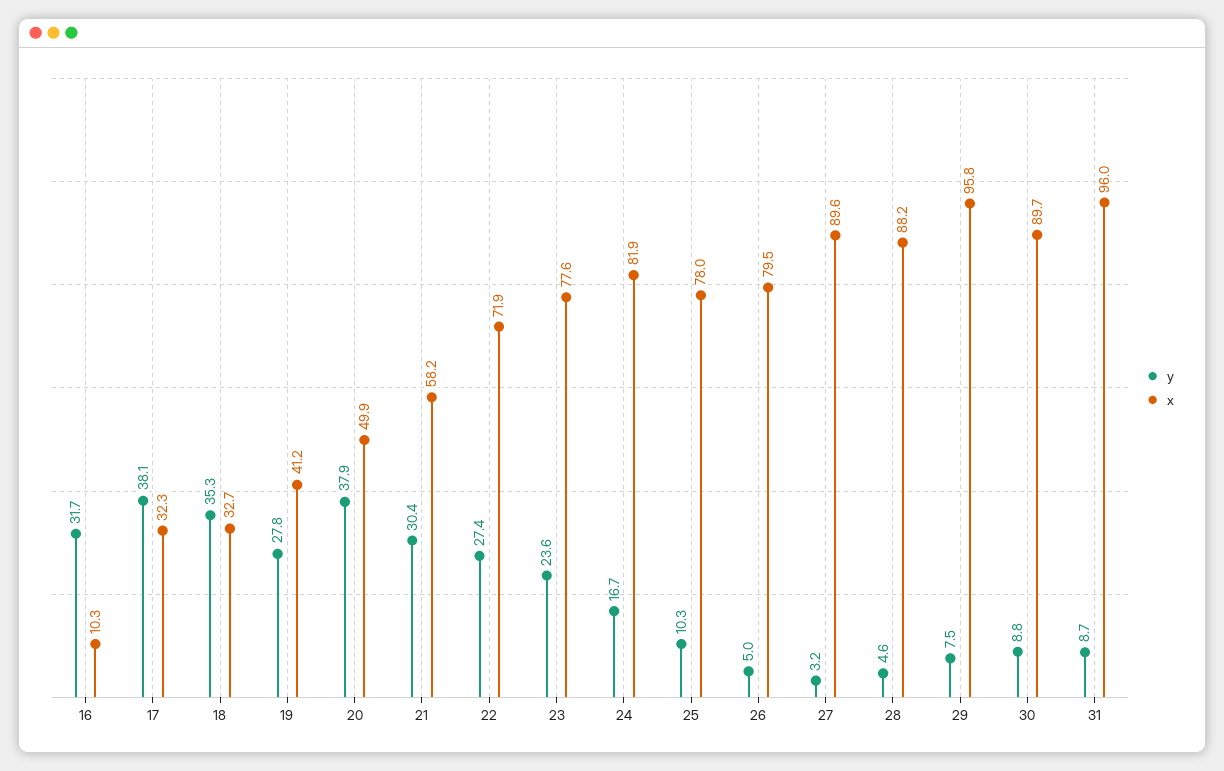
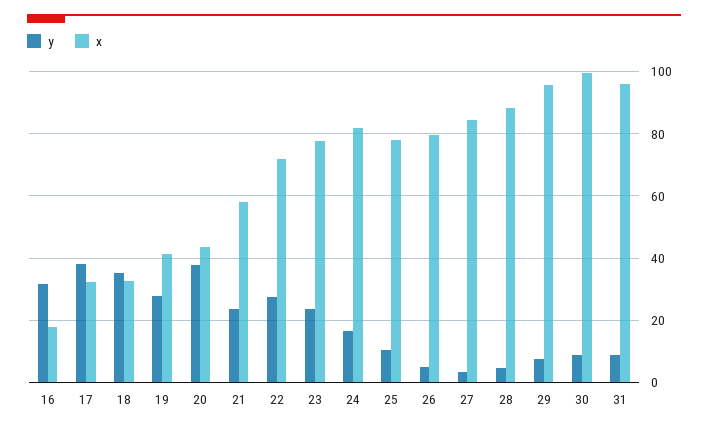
x, 16: 10.3 -> 18
x, 20: 49.9 -> 44
y, 21: 30.4 -> 24
x, 27: 89.6 -> 84
x, 30: 89.7 -> 100

